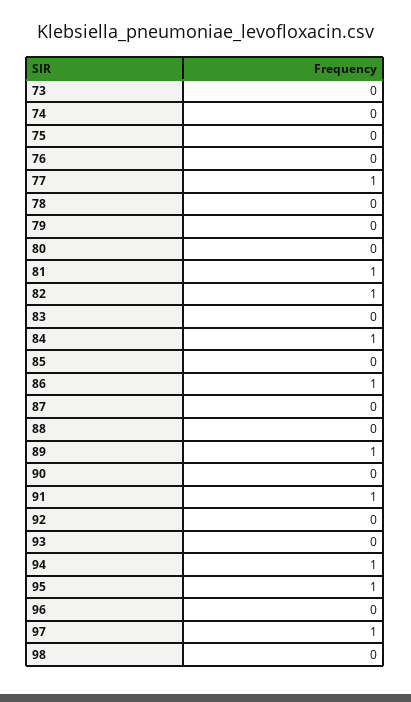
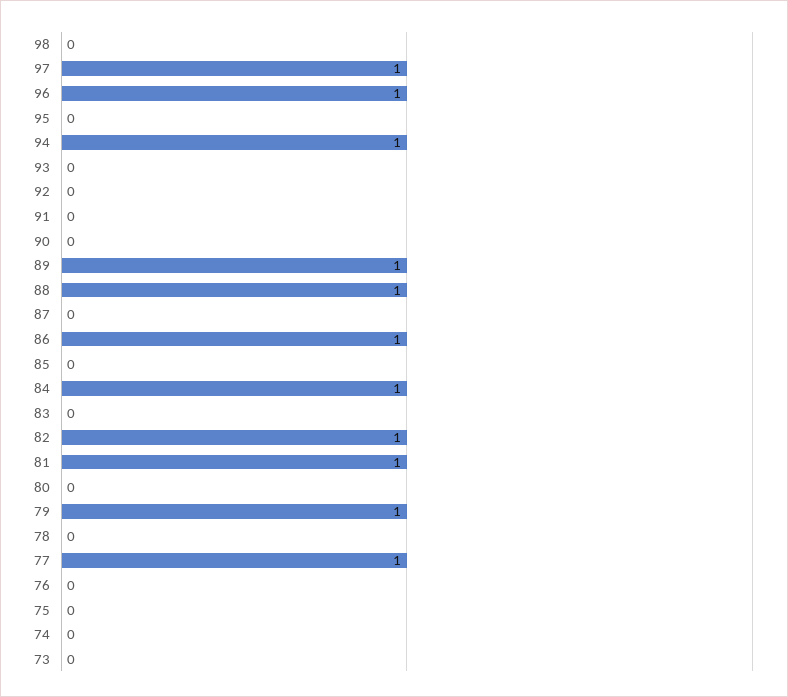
79: 0 -> 1
88: 0 -> 1
91: 1 -> 0
95: 1 -> 0
96: 0 -> 1

